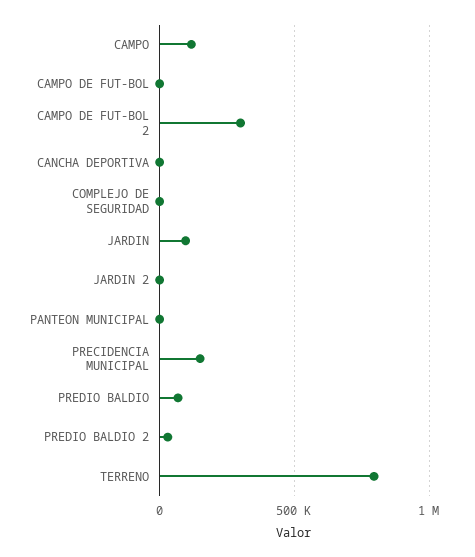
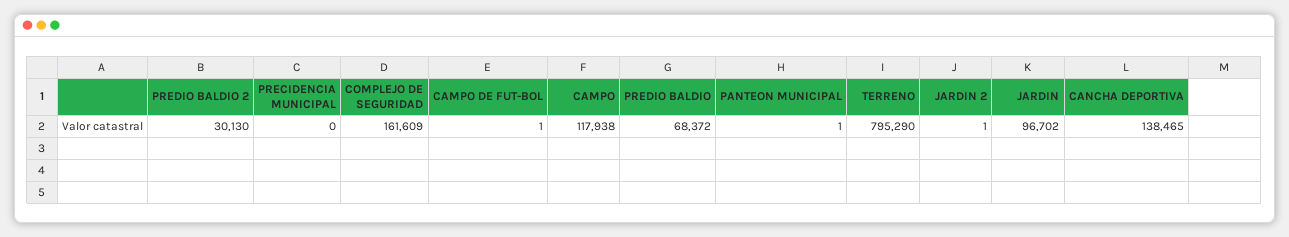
CAMPO DE FUT-BOL 2: 300000 -> none
CANCHA DEPORTIVA: 0 -> 138465
COMPLEJO DE SEGURIDAD: 0 -> 161609
PRECIDENCIA MUNICIPAL: 150000 -> 0

